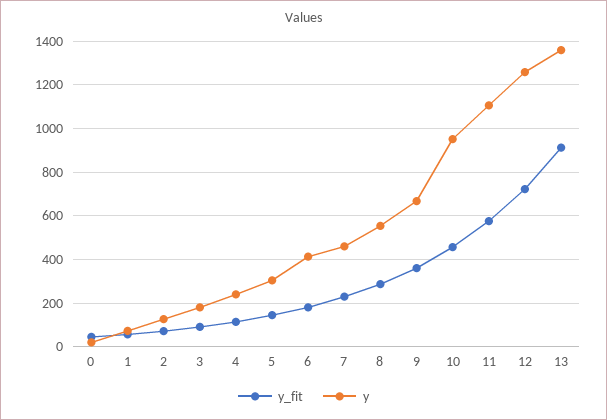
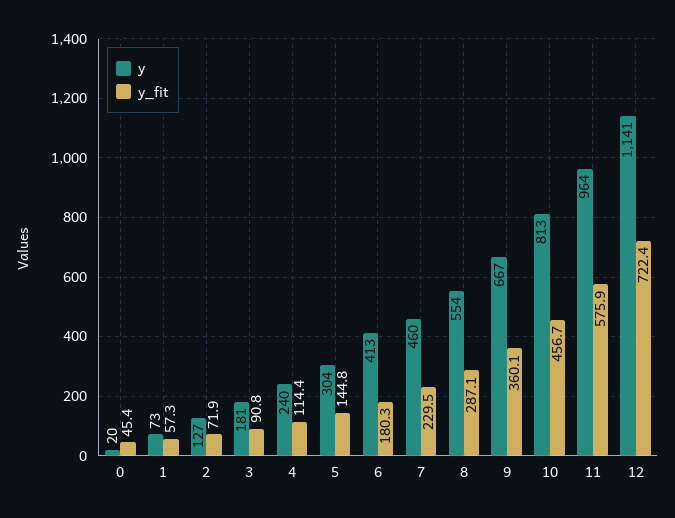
y, 10: 950 -> 813
y, 11: 1100 -> 964
y, 12: 1250 -> 1141
y_fit, 13: 900 -> none
y, 13: 1350 -> none

